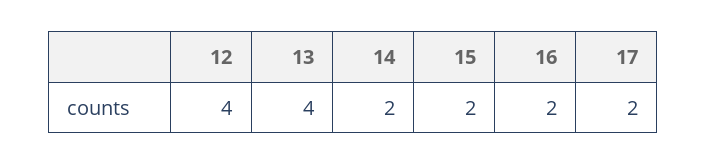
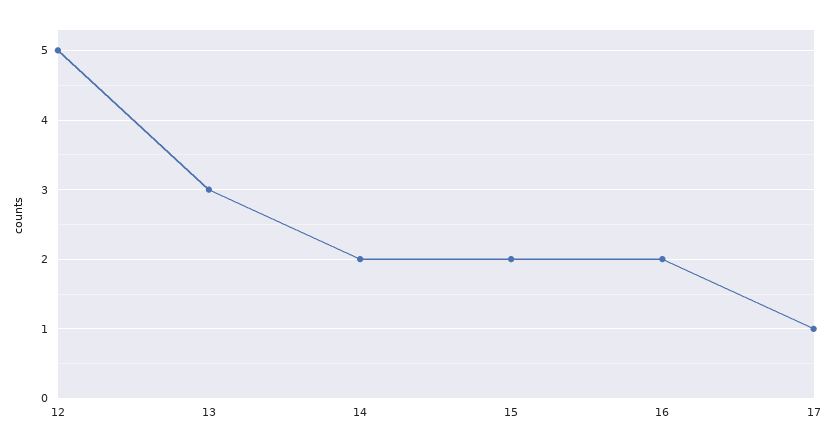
12: 4 -> 5
13: 4 -> 3
17: 2 -> 1

